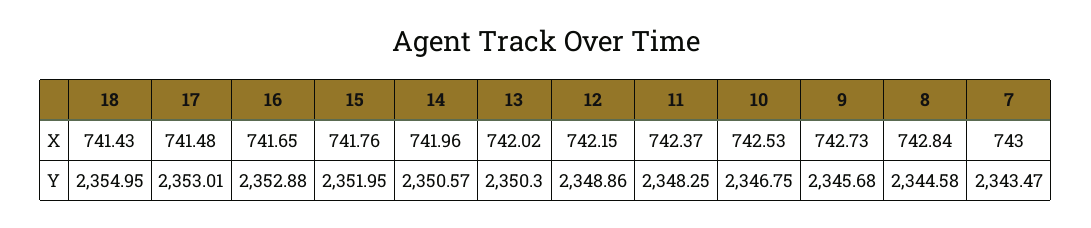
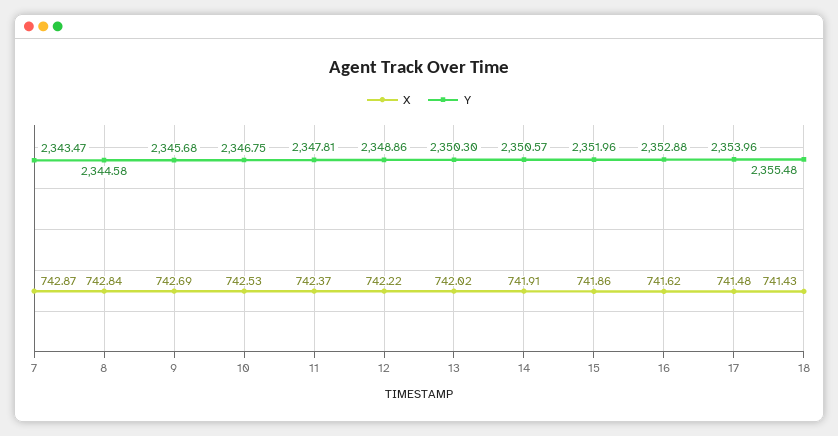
X, 16: 741.65 -> 741.62
X, 15: 741.76 -> 741.86
X, 14: 741.96 -> 741.91
X, 12: 742.15 -> 742.22
X, 9: 742.73 -> 742.69
X, 7: 743 -> 742.87
Y, 18: 2354.95 -> 2355.48
Y, 17: 2353.01 -> 2353.96
Y, 15: 2351.95 -> 2351.96
Y, 11: 2348.25 -> 2347.81

